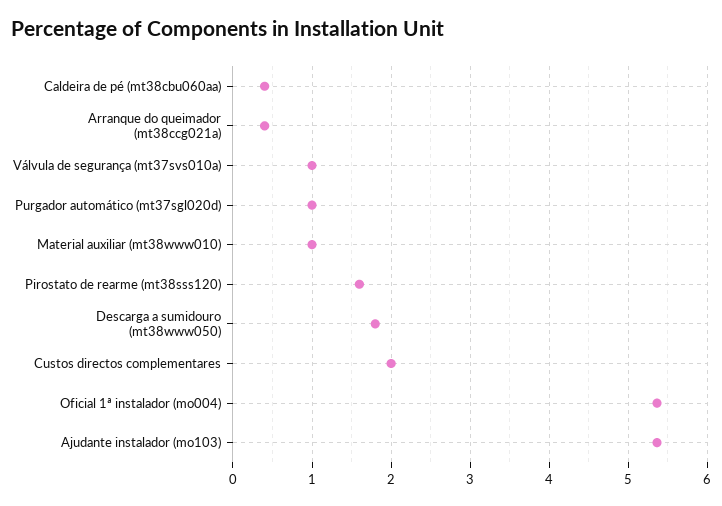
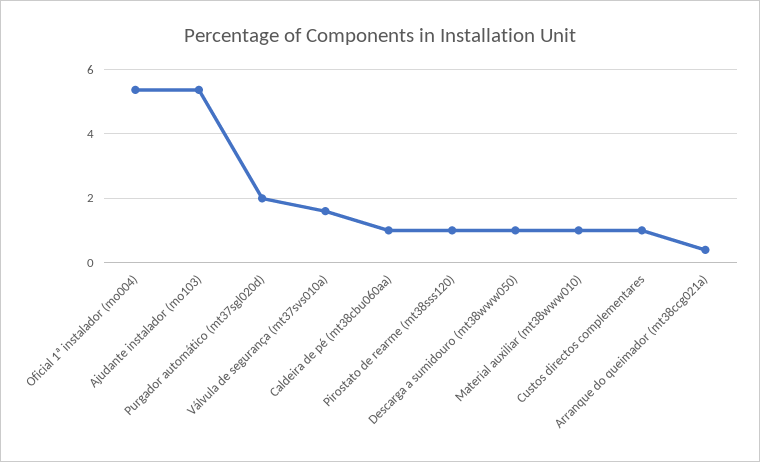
Caldeira de pé (mt38cbu060aa): 0.4 -> 1
Válvula de segurança (mt37svs010a): 1 -> 1.6
Purgador automático (mt37sgl020d): 1 -> 2
Pirostato de rearme (mt38sss120): 1.6 -> 1
Descarga a sumidouro (mt38www050): 1.8 -> 1
Custos directos complementares: 2 -> 1

